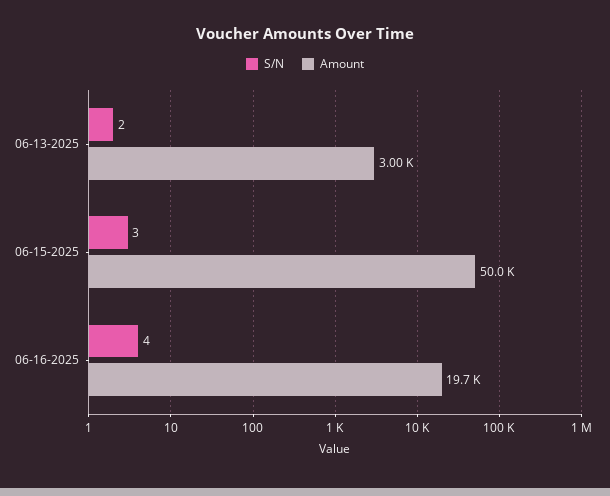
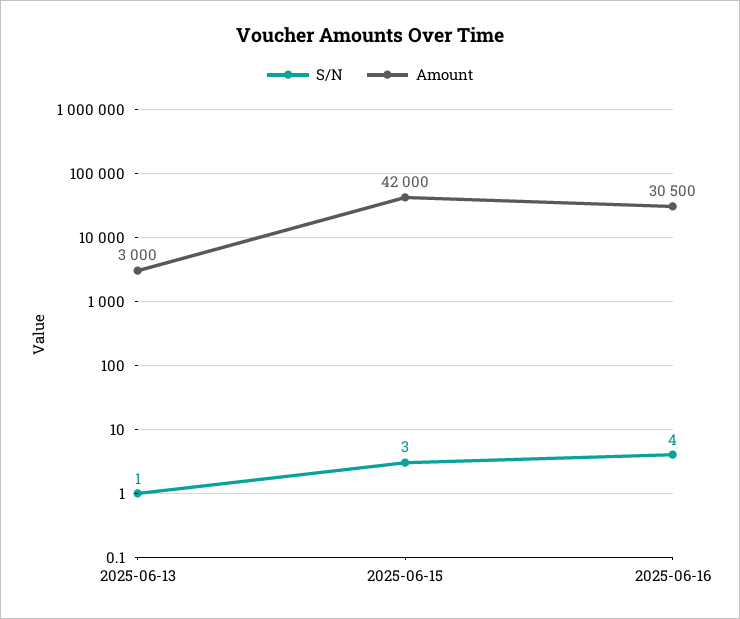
S/N, 06-13-2025: 2 -> 1
Amount, 06-15-2025: 50000 -> 42000
Amount, 06-16-2025: 19700 -> 30500

